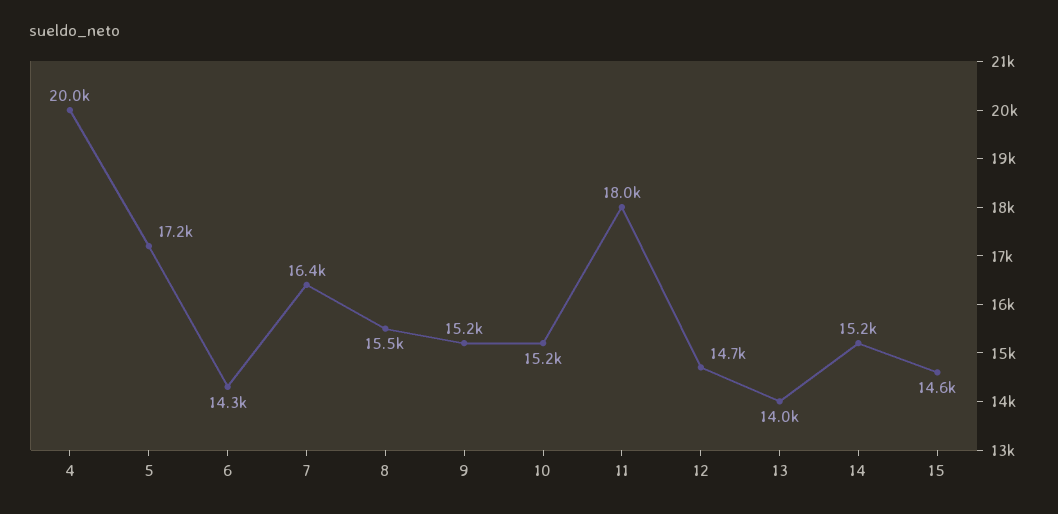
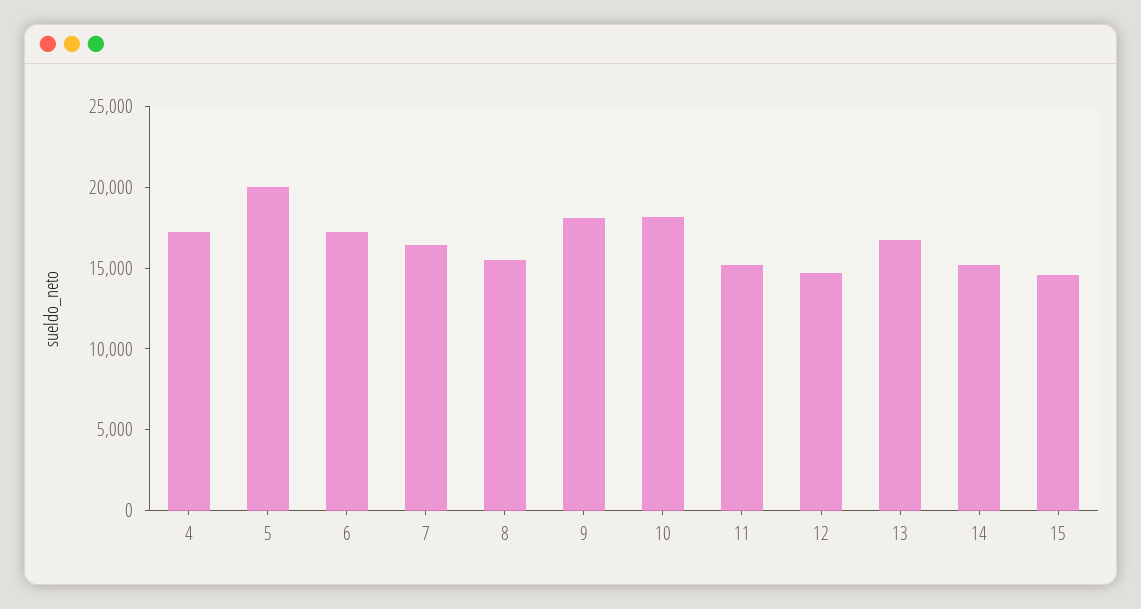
4: 20000 -> 17000
5: 17200 -> 20000
6: 14300 -> 17000
9: 15200 -> 18000
10: 15200 -> 18000
11: 18000 -> 15000
13: 14000 -> 17000

